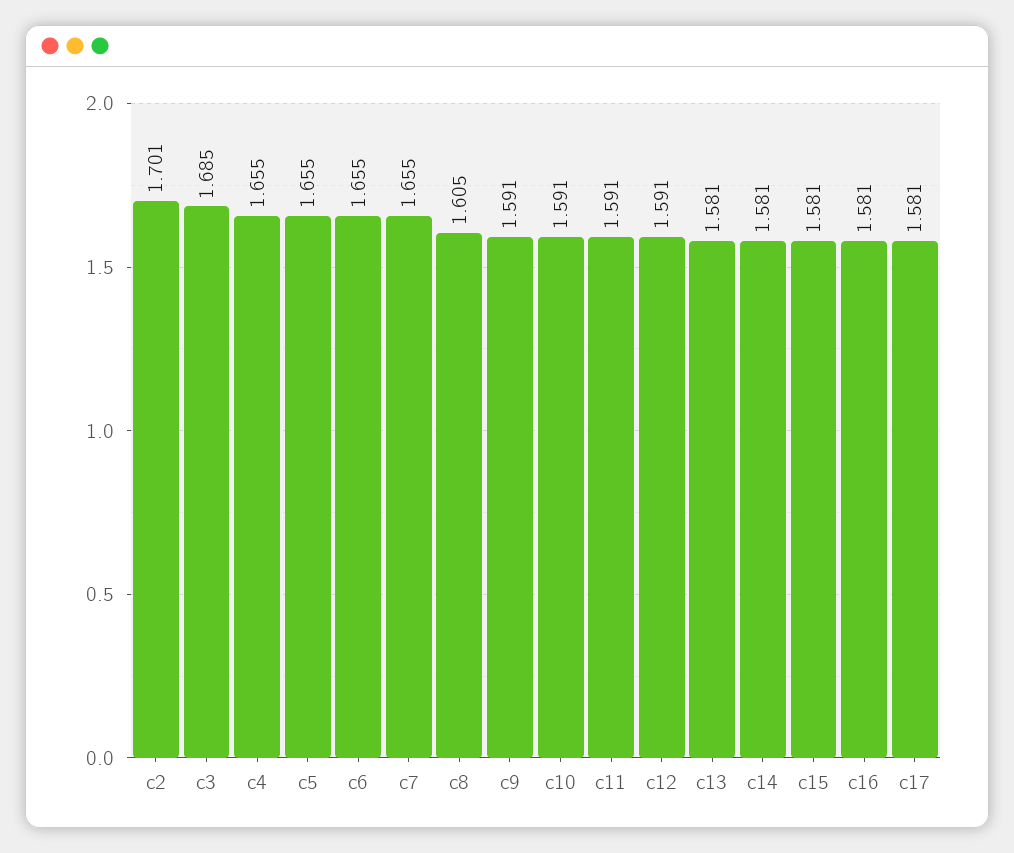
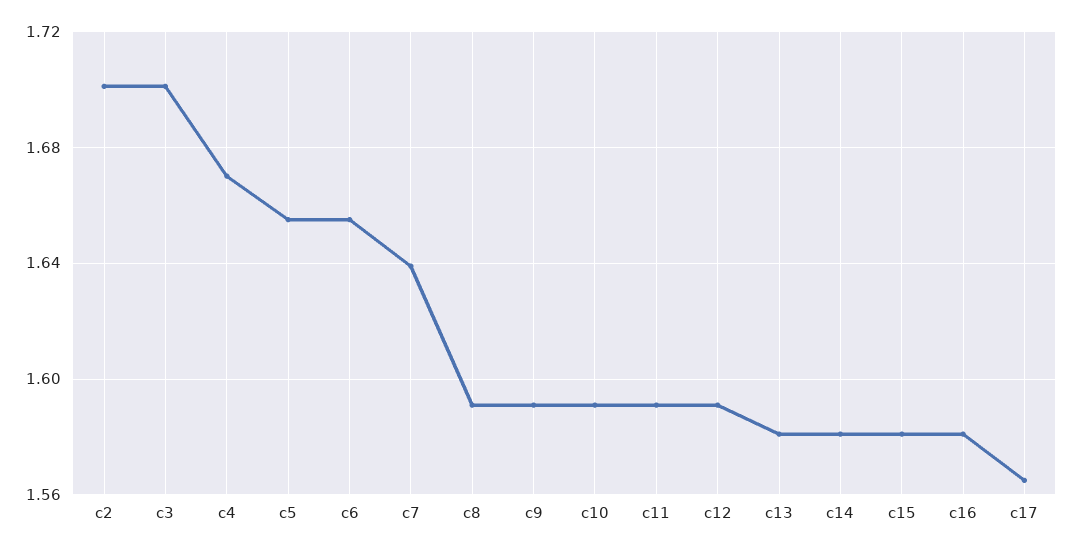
c3: 1.685 -> 1.7
c4: 1.655 -> 1.67
c7: 1.655 -> 1.64
c8: 1.605 -> 1.59
c17: 1.581 -> 1.565

